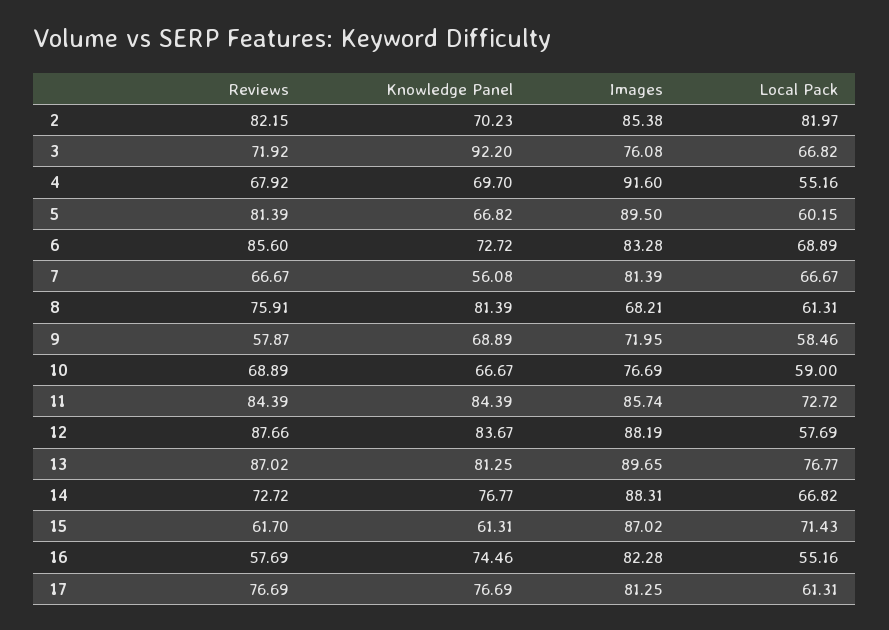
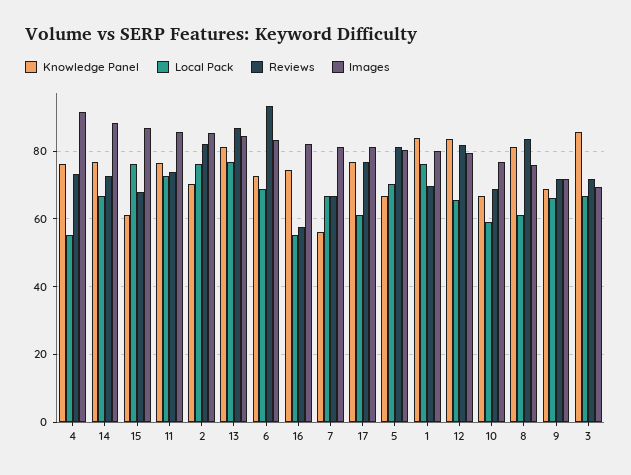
Local Pack, 2: 81.97 -> 76
Knowledge Panel, 3: 92.2 -> 86
Images, 3: 76.08 -> 70
Reviews, 4: 67.92 -> 74
Knowledge Panel, 4: 69.7 -> 76
Images, 5: 89.5 -> 80
Local Pack, 5: 60.15 -> 70
Reviews, 6: 85.6 -> 94
Reviews, 8: 75.91 -> 84
Images, 8: 68.21 -> 76
Reviews, 9: 57.87 -> 72
Local Pack, 9: 58.46 -> 66
Reviews, 11: 84.39 -> 74
Knowledge Panel, 11: 84.39 -> 76
Reviews, 12: 87.66 -> 82
Images, 12: 88.19 -> 80
Local Pack, 12: 57.69 -> 66
Images, 13: 89.65 -> 84
Reviews, 15: 61.7 -> 68
Local Pack, 15: 71.43 -> 76
Knowledge Panel, 1: none -> 84
Local Pack, 1: none -> 76
Reviews, 1: none -> 70
Images, 1: none -> 80

